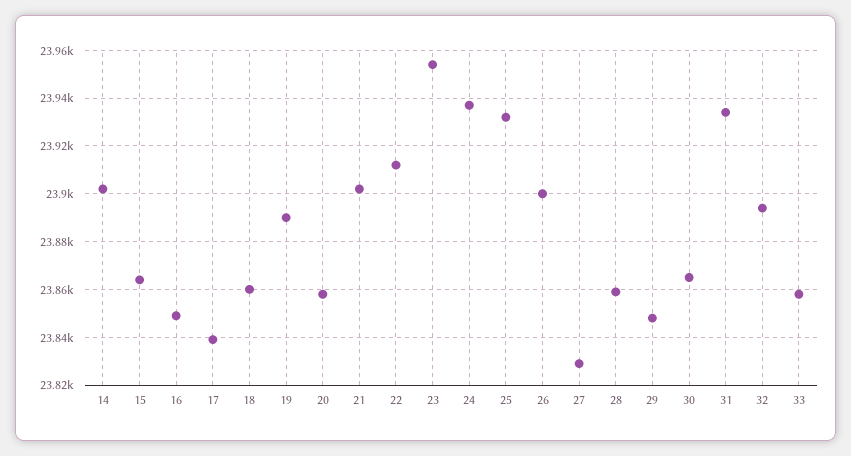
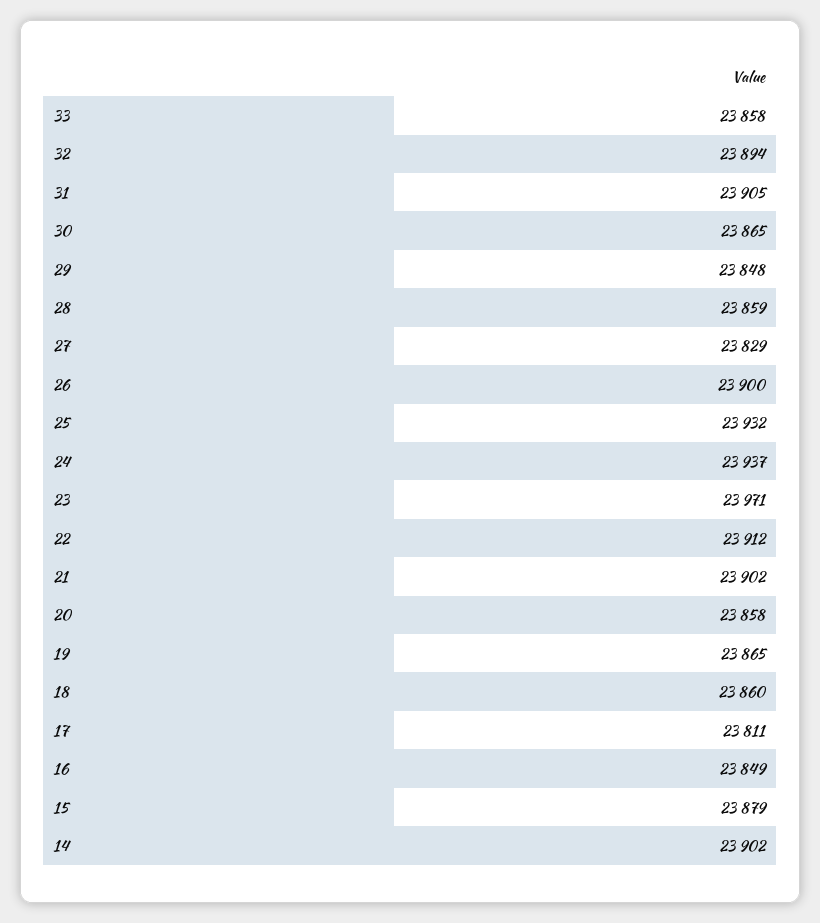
15: 23865 -> 23879
17: 23840 -> 23811
19: 23890 -> 23865
23: 23955 -> 23971
31: 23935 -> 23905

